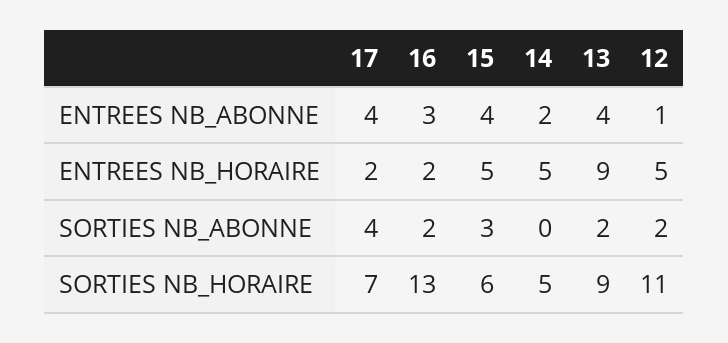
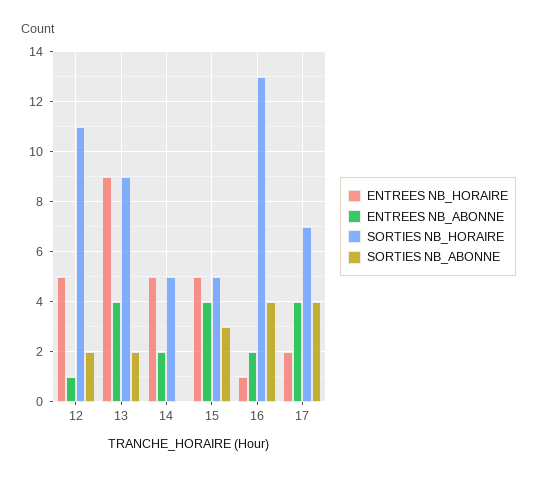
ENTREES NB_ABONNE, 16: 3 -> 2
ENTREES NB_HORAIRE, 16: 2 -> 1
SORTIES NB_ABONNE, 16: 2 -> 4
SORTIES NB_HORAIRE, 15: 6 -> 5

